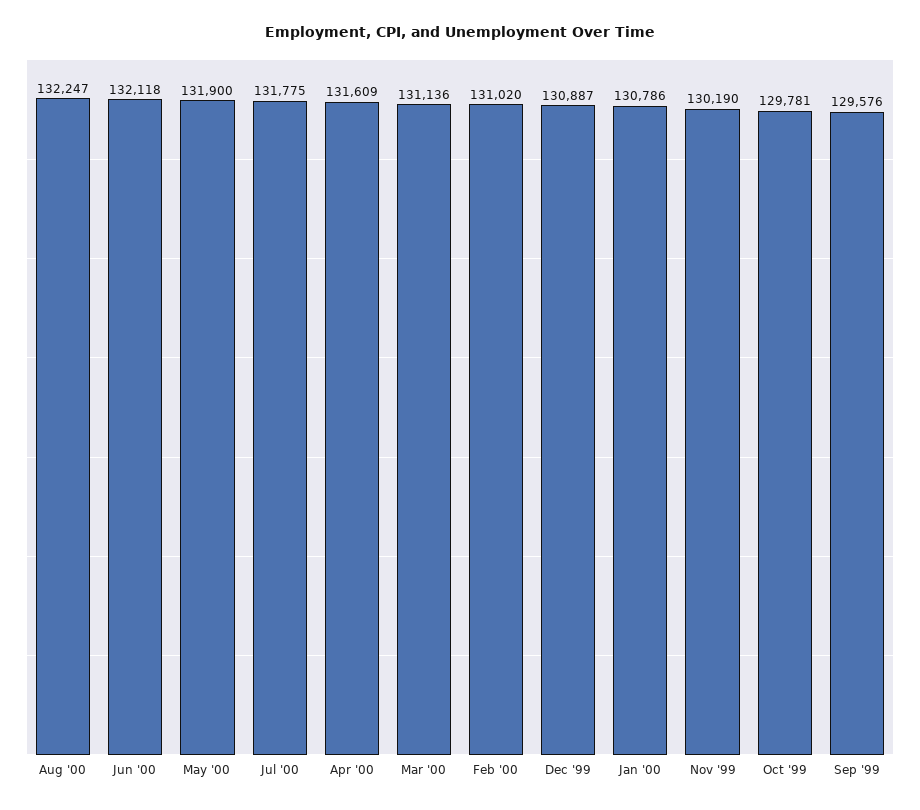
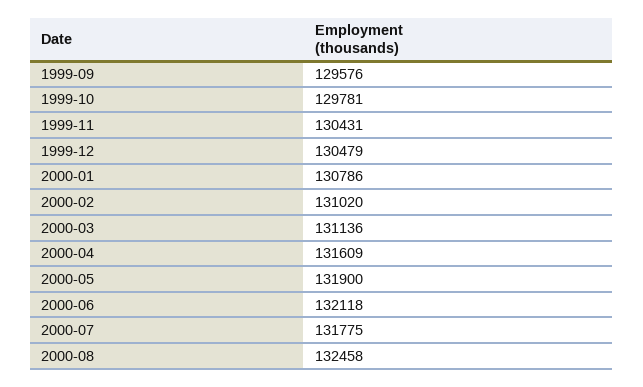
Aug '00: 132247 -> 132458
Dec '99: 130887 -> 130479
Nov '99: 130190 -> 130431

